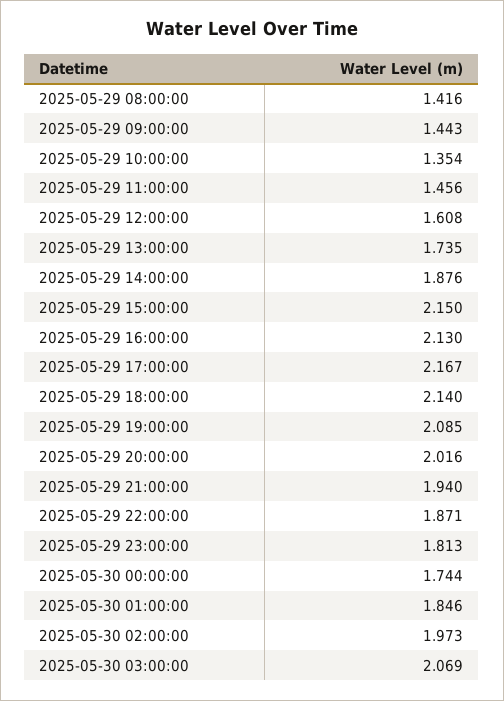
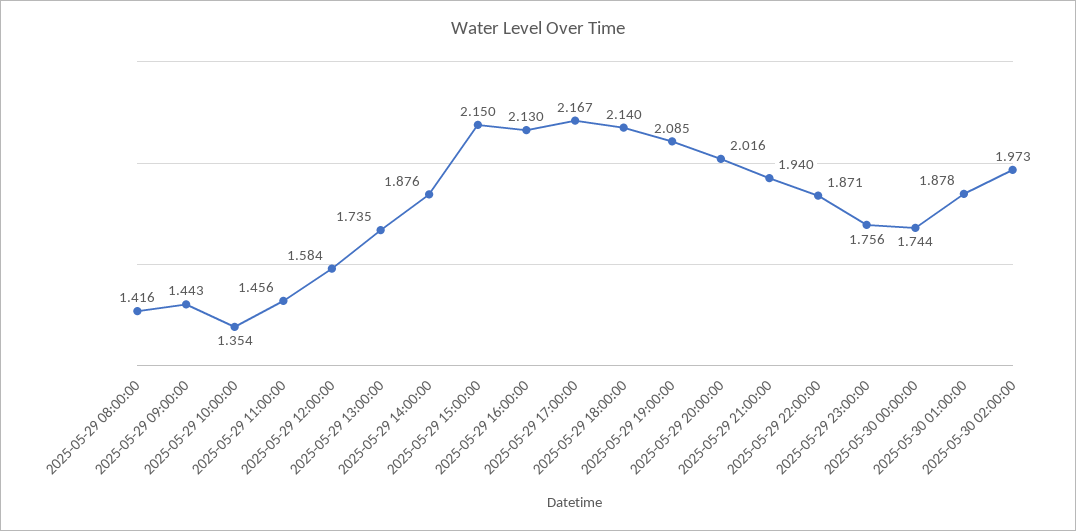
2025-05-29 12:00:00: 1.608 -> 1.584
2025-05-29 23:00:00: 1.813 -> 1.756
2025-05-30 01:00:00: 1.846 -> 1.878
2025-05-30 03:00:00: 2.069 -> none

